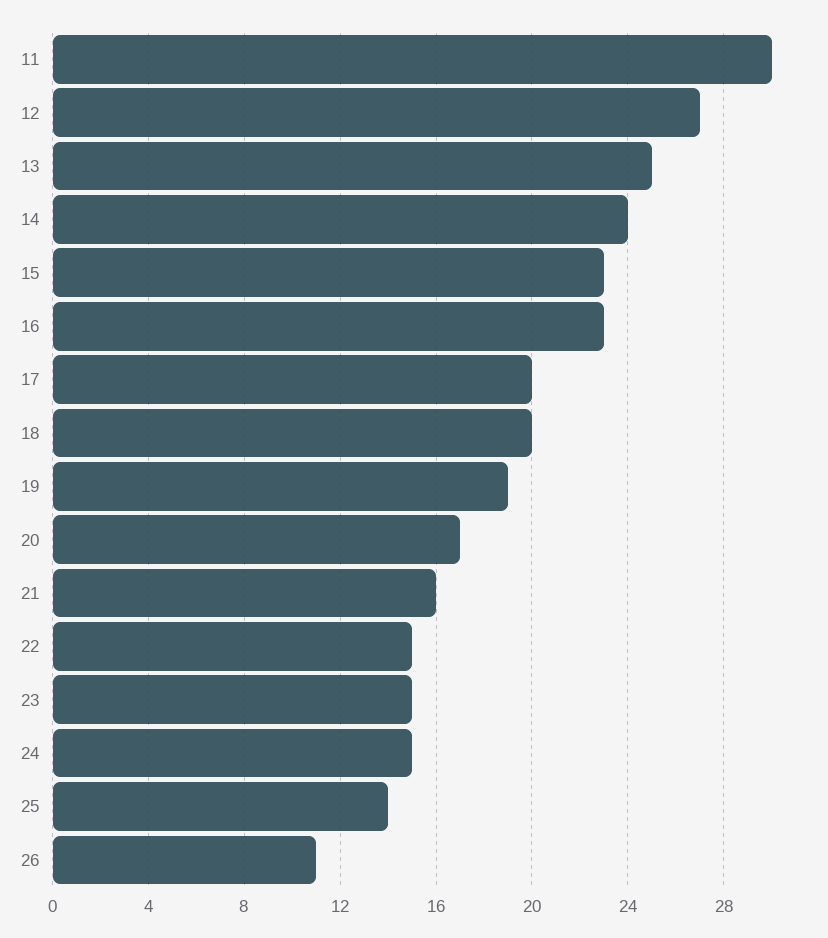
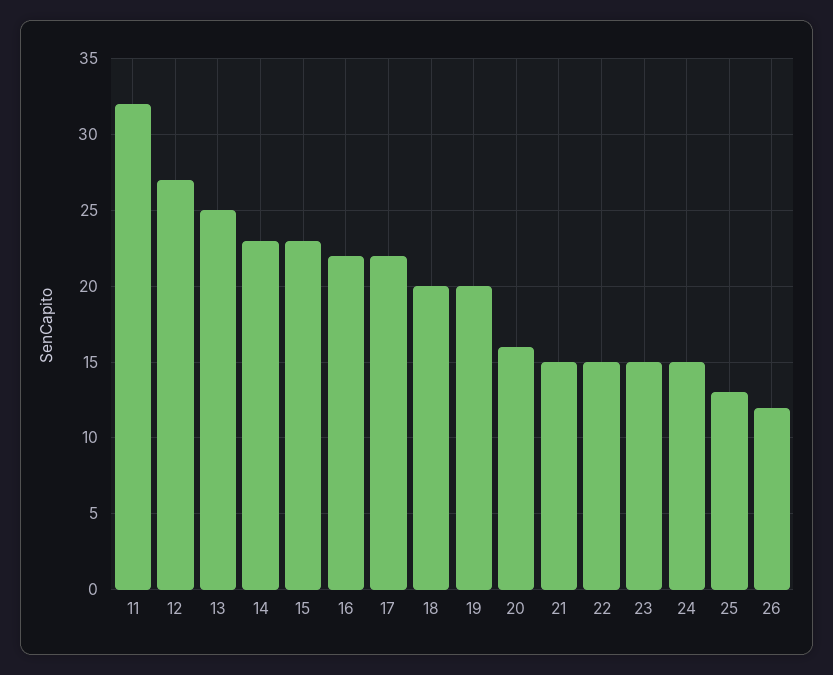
11: 30 -> 32
14: 24 -> 23
16: 23 -> 22
17: 20 -> 22
19: 19 -> 20
20: 17 -> 16
21: 16 -> 15
25: 14 -> 13
26: 11 -> 12

